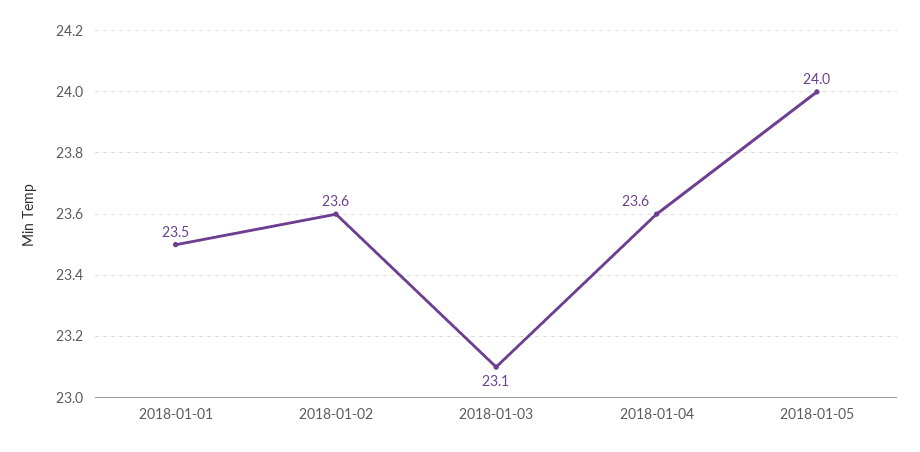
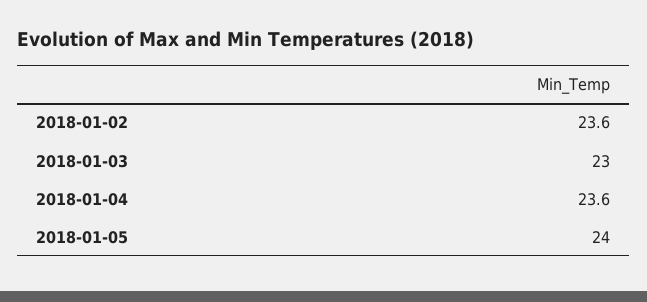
2018-01-01: 23.5 -> none
2018-01-03: 23.1 -> 23

